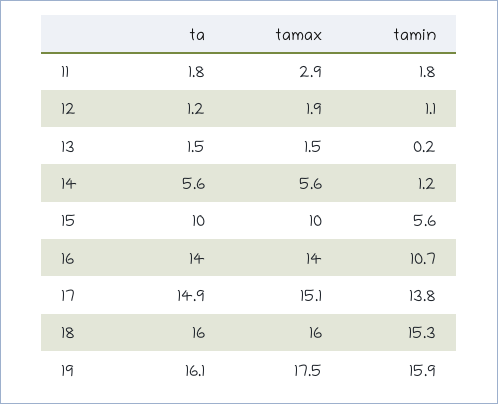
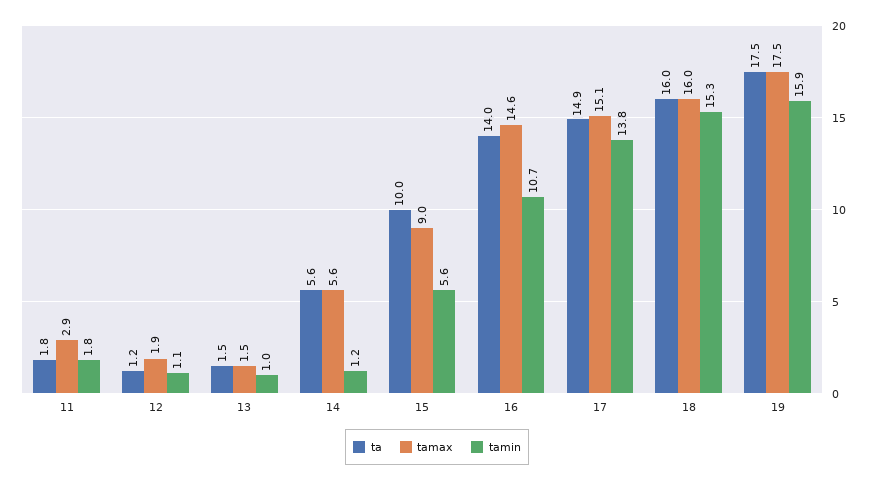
tamin, 13: 0.2 -> 1
tamax, 15: 10 -> 9
tamax, 16: 14 -> 14.6
ta, 19: 16.1 -> 17.5

